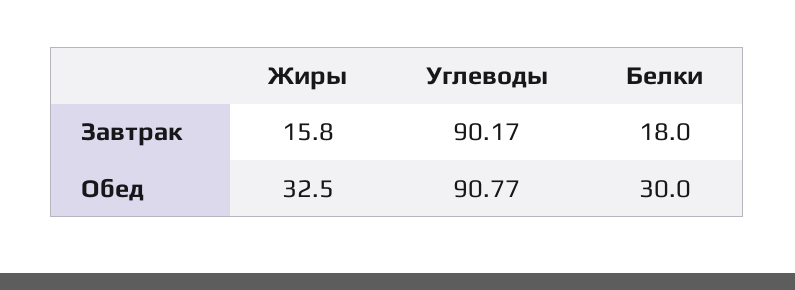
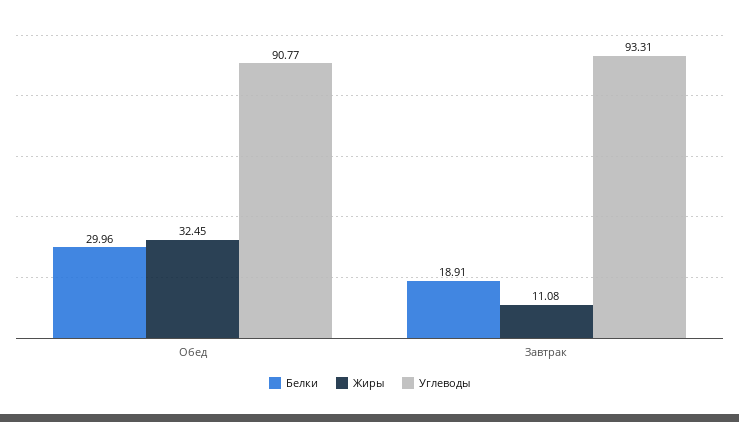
Жиры, Завтрак: 15.8 -> 11.08
Углеводы, Завтрак: 90.17 -> 93.31
Белки, Завтрак: 18 -> 18.91

